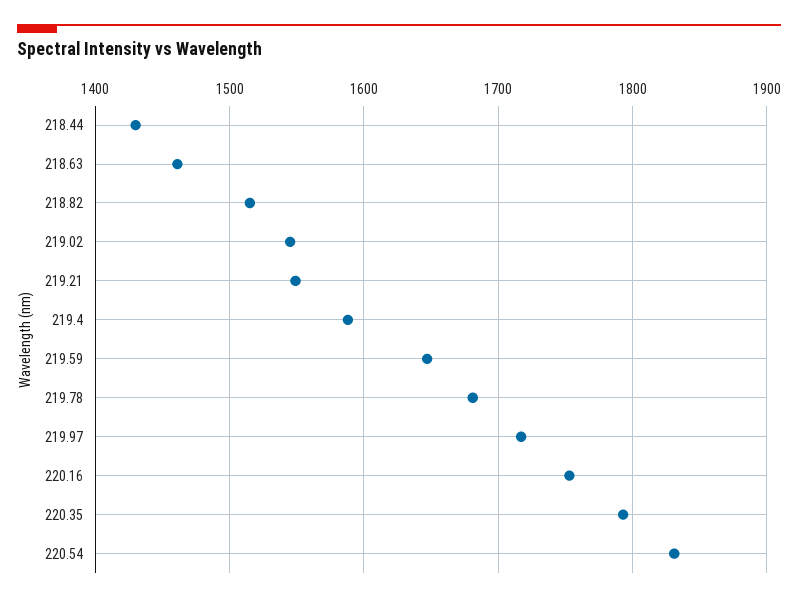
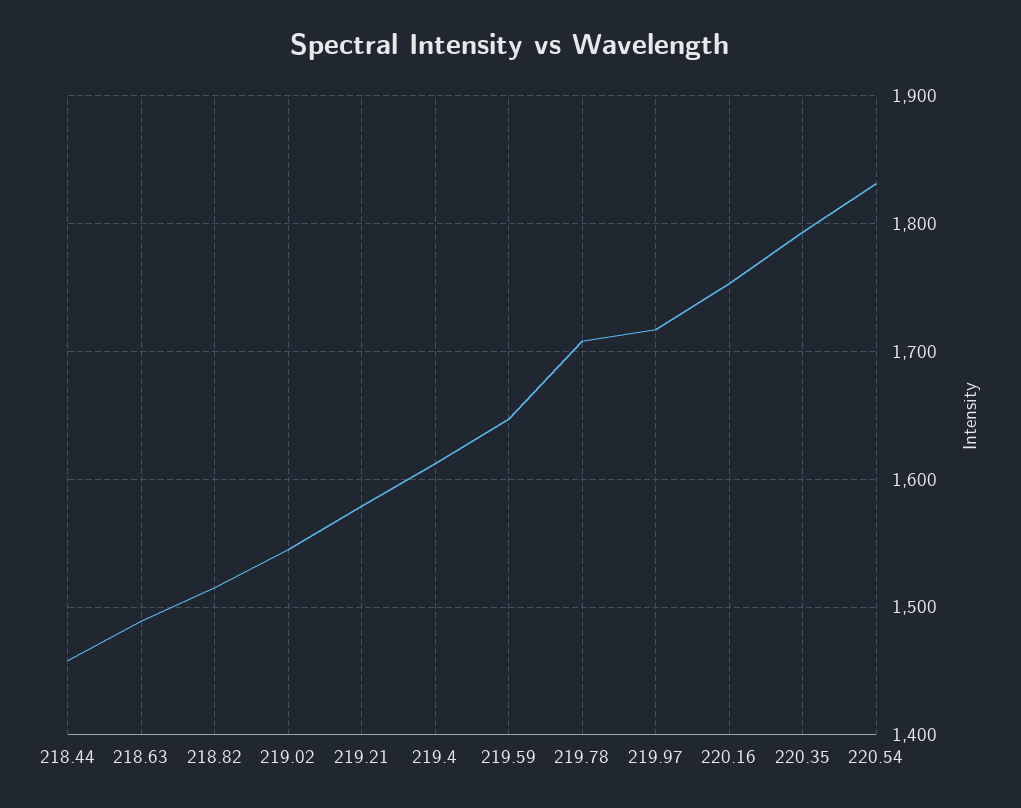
218.44: 1430 -> 1460
218.63: 1460 -> 1490
219.21: 1550 -> 1580
219.4: 1590 -> 1610
219.78: 1680 -> 1710

